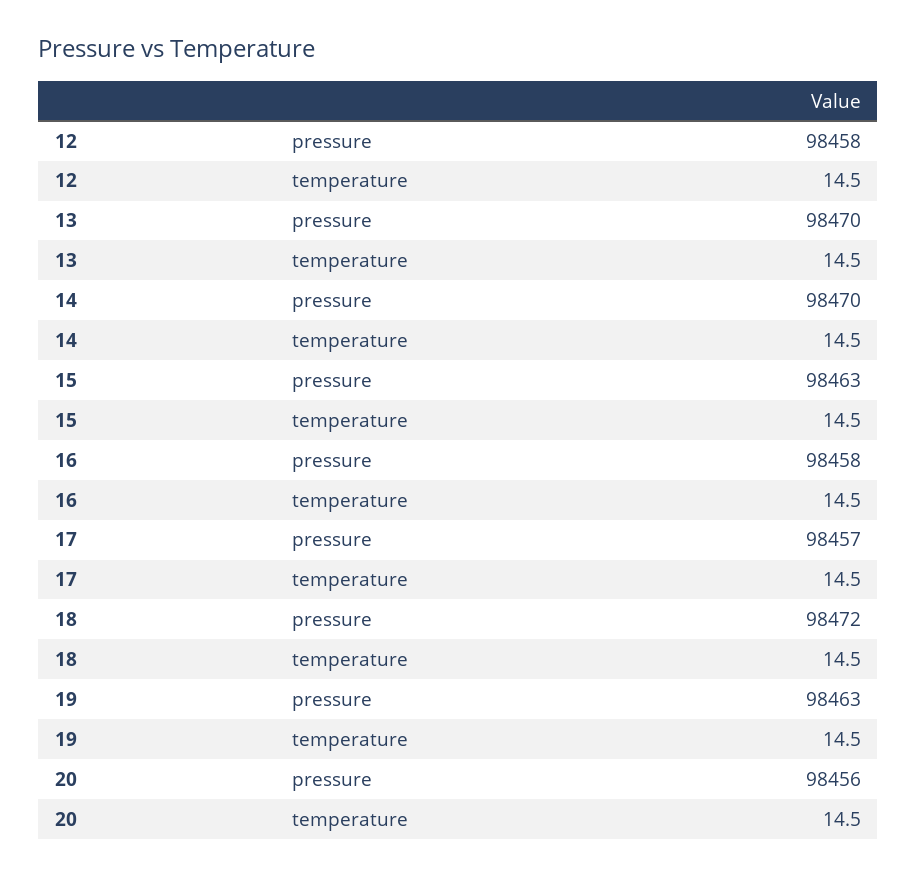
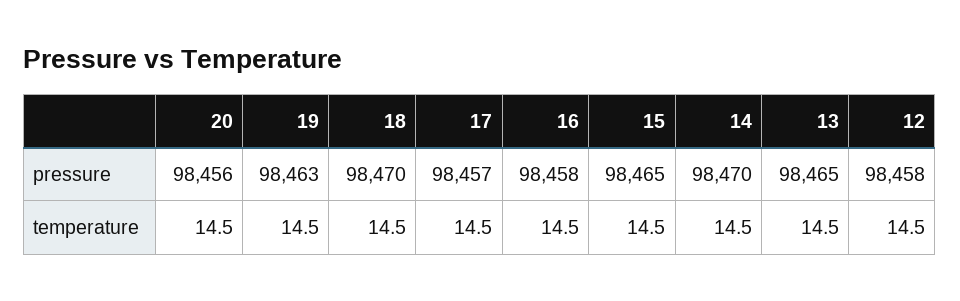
13, pressure: 98470 -> 98465
15, pressure: 98463 -> 98465
18, pressure: 98472 -> 98470

